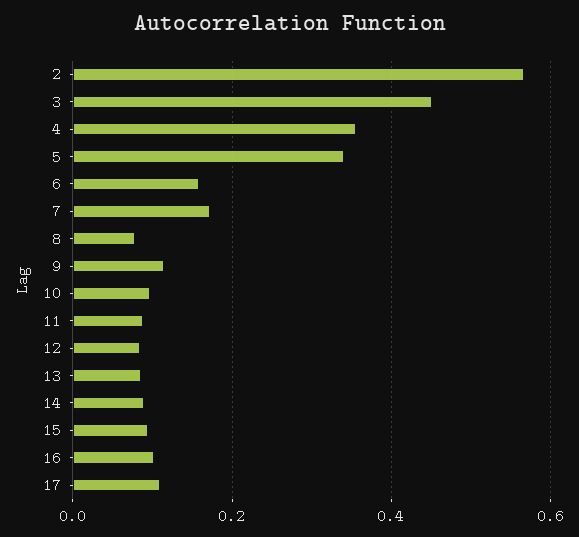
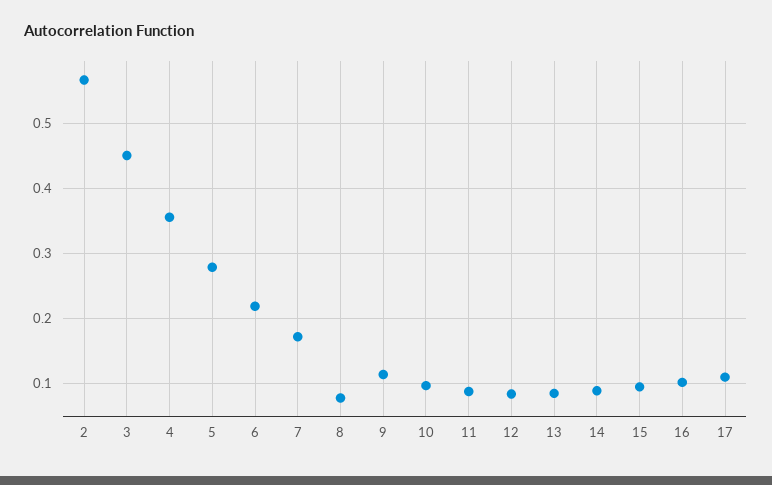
5: 0.34 -> 0.28
6: 0.16 -> 0.22

